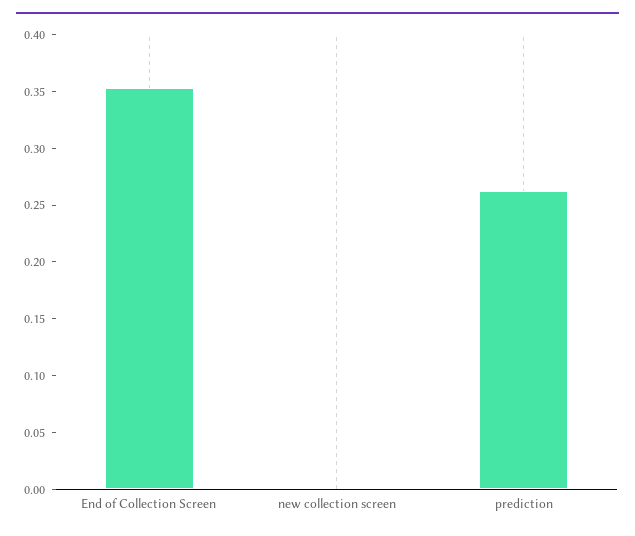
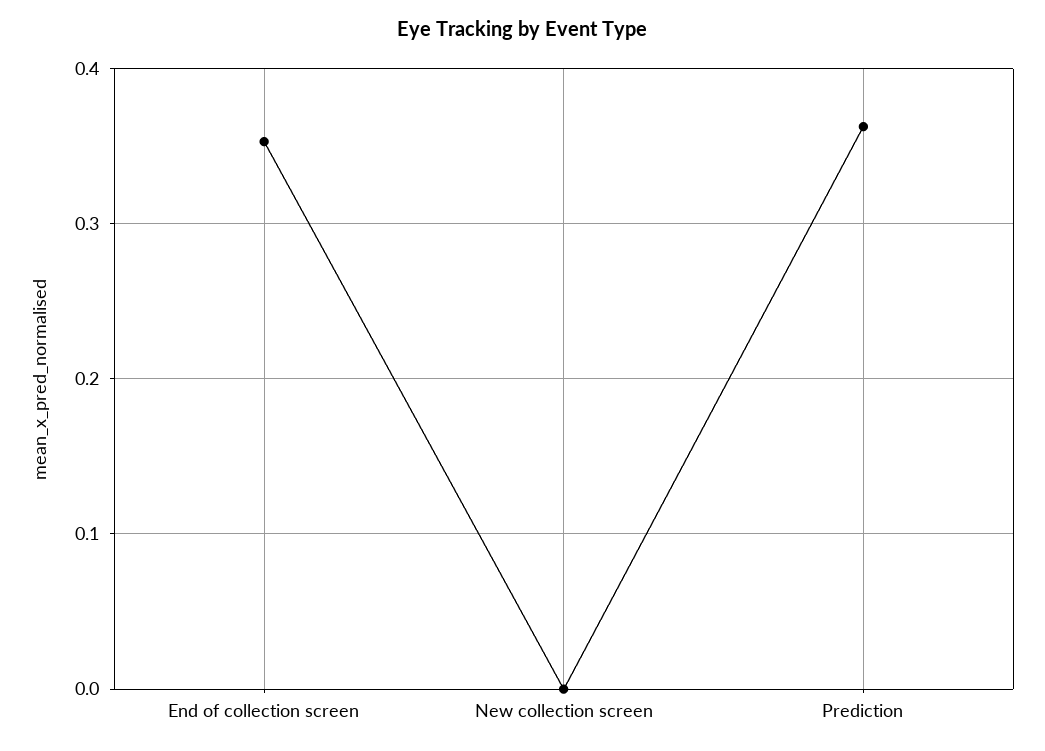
prediction: 0.26 -> 0.36

